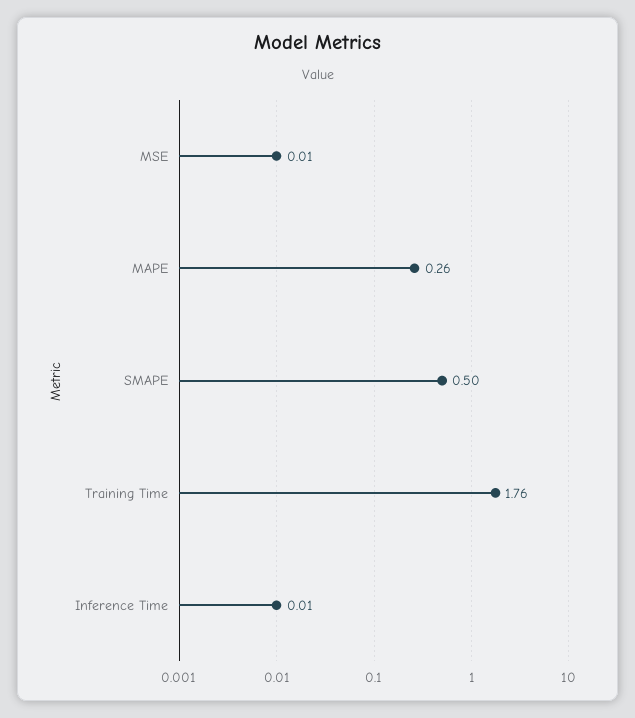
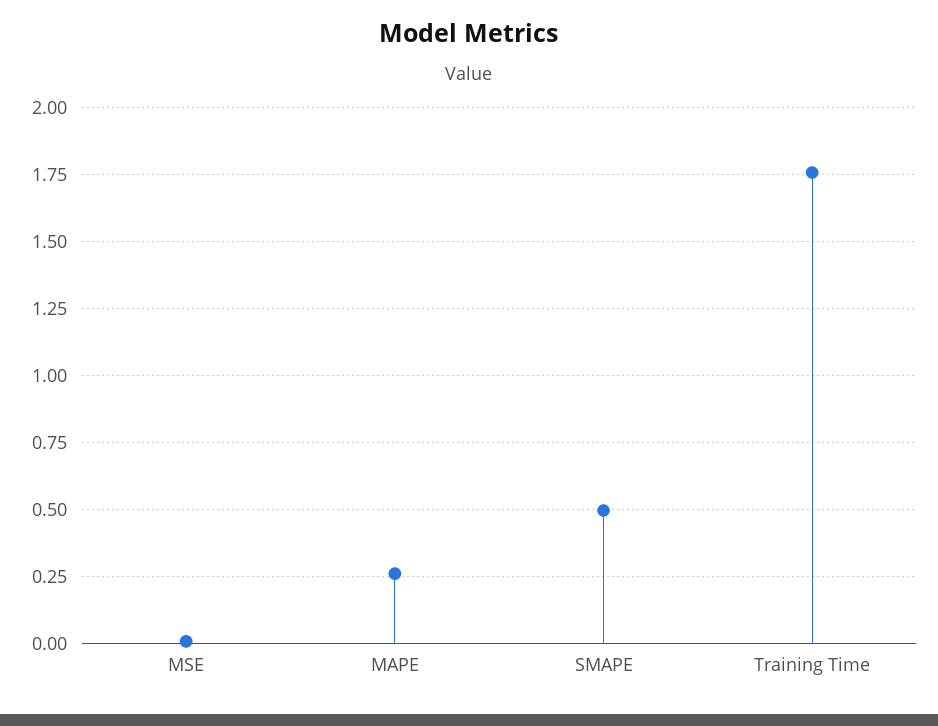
Inference Time: 0.01 -> none

